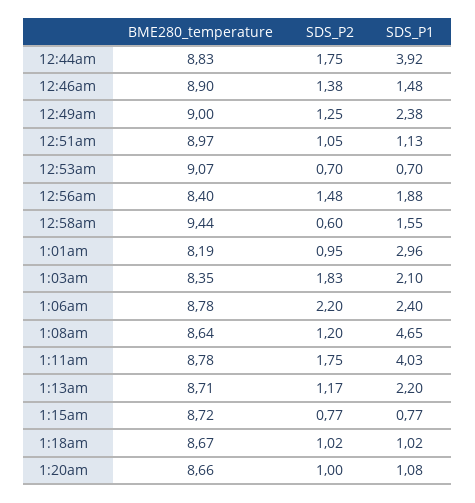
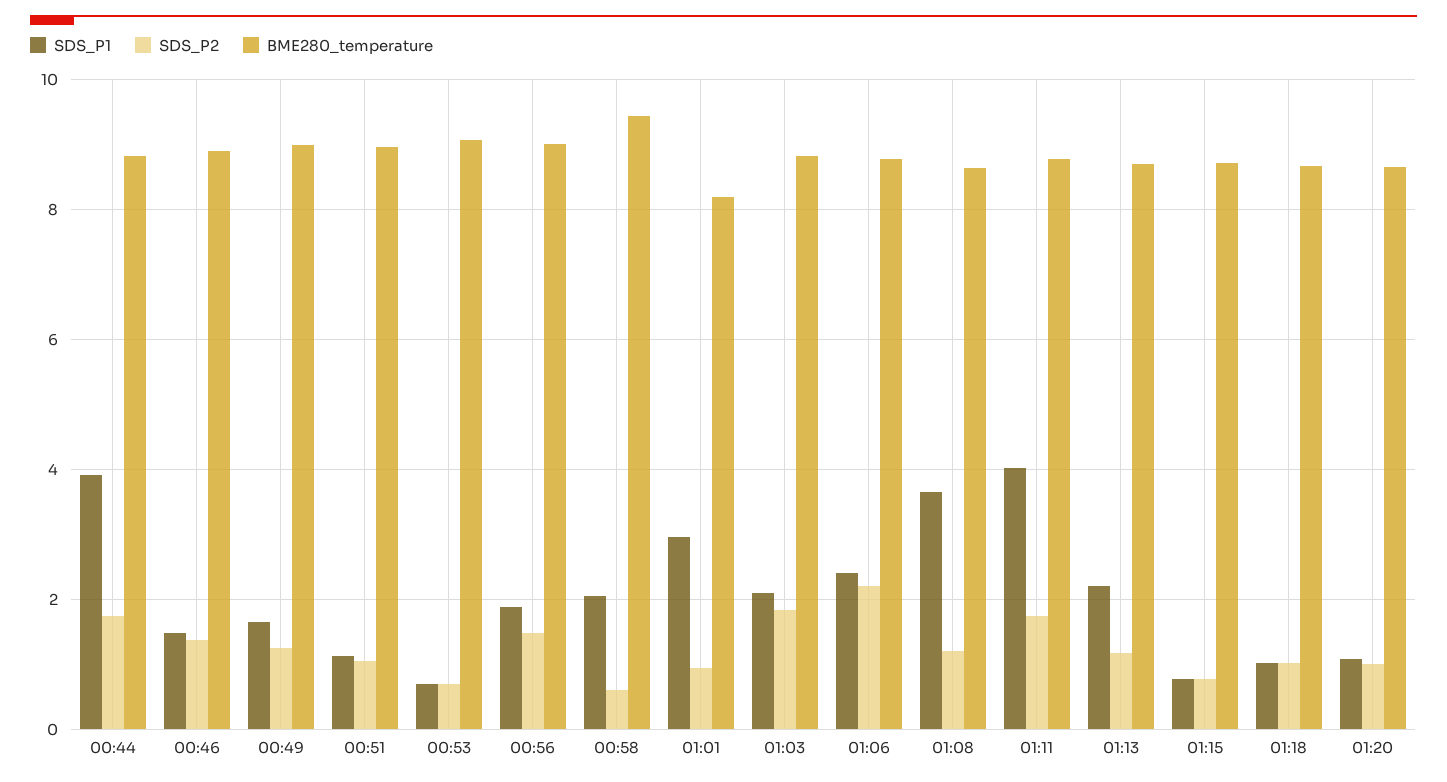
SDS_P1, 12:49am: 2.38 -> 1.6
BME280_temperature, 12:56am: 8.4 -> 9
SDS_P1, 12:58am: 1.55 -> 2
BME280_temperature, 1:03am: 8.35 -> 8.8
SDS_P1, 1:08am: 4.65 -> 3.6

